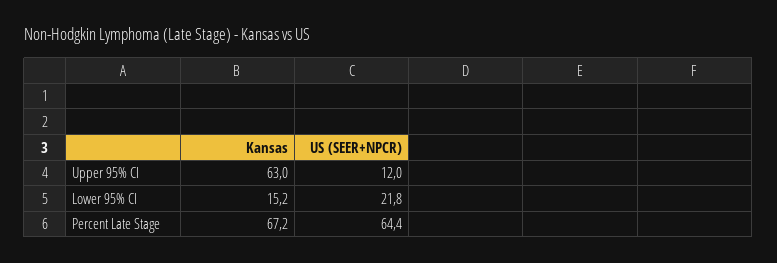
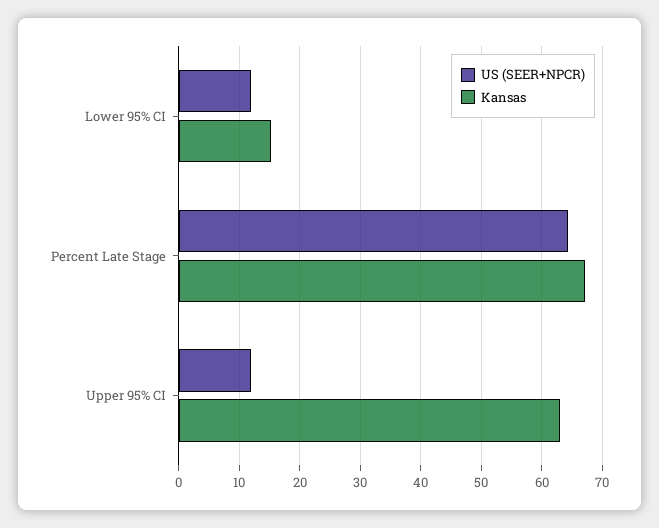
US (SEER+NPCR), Lower 95% CI: 21.8 -> 12

